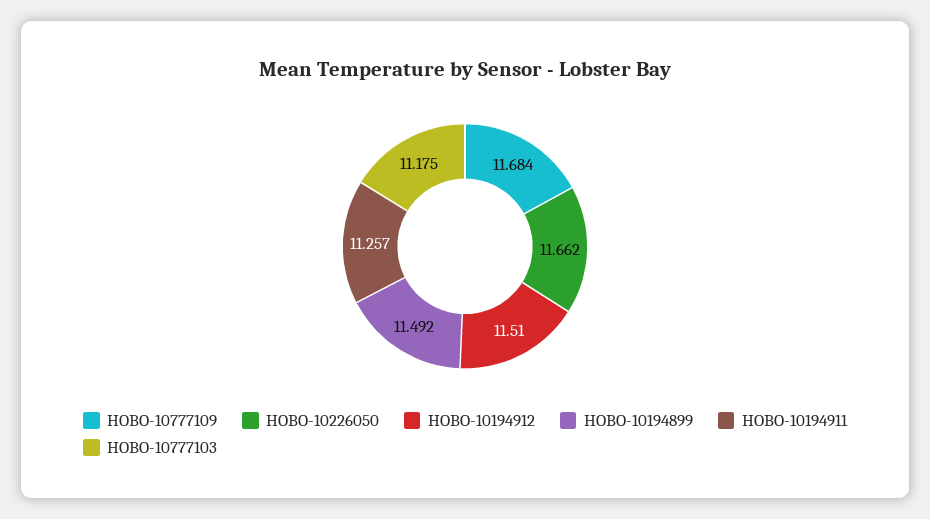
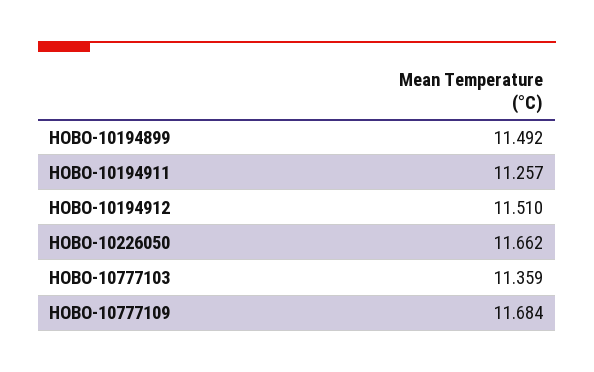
HOBO-10777103: 11.175 -> 11.359

